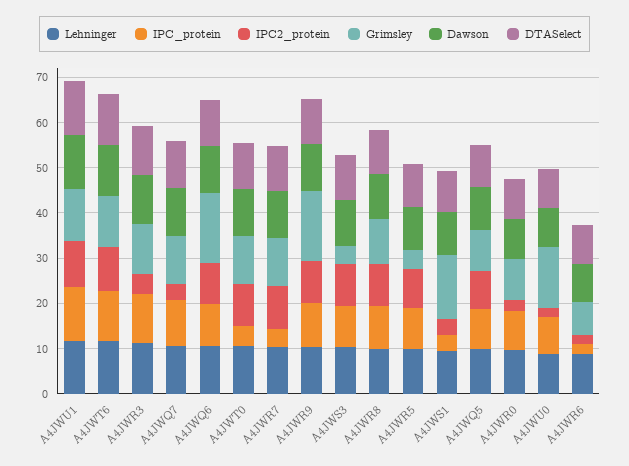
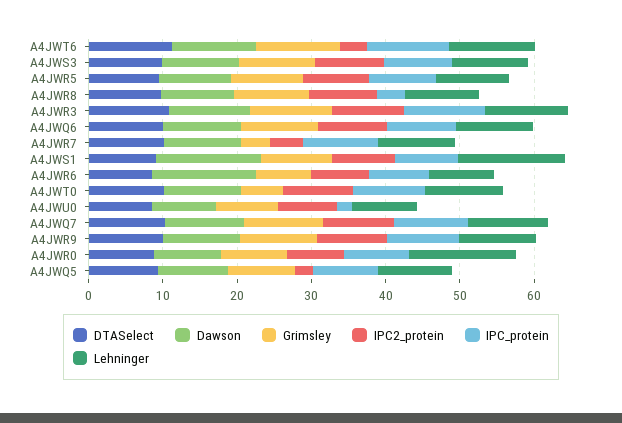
Lehninger, A4JWU1: 12 -> none
IPC_protein, A4JWU1: 12 -> none
IPC2_protein, A4JWU1: 10 -> none
Grimsley, A4JWU1: 12 -> none
Dawson, A4JWU1: 12 -> none
DTASelect, A4JWU1: 12 -> none
IPC2_protein, A4JWT6: 10 -> 4
IPC2_protein, A4JWR3: 4 -> 10
IPC2_protein, A4JWQ7: 4 -> 10
Grimsley, A4JWQ6: 16 -> 10
IPC_protein, A4JWT0: 4 -> 10
Grimsley, A4JWT0: 10 -> 6
IPC_protein, A4JWR7: 4 -> 10
IPC2_protein, A4JWR7: 10 -> 4
Grimsley, A4JWR7: 10 -> 4
Grimsley, A4JWR9: 16 -> 10
Grimsley, A4JWS3: 4 -> 10
IPC_protein, A4JWR8: 10 -> 4
Grimsley, A4JWR5: 4 -> 10
Lehninger, A4JWS1: 10 -> 14
IPC_protein, A4JWS1: 4 -> 8
IPC2_protein, A4JWS1: 4 -> 8
Grimsley, A4JWS1: 14 -> 10
Dawson, A4JWS1: 10 -> 14
IPC2_protein, A4JWQ5: 8 -> 2
Lehninger, A4JWR0: 10 -> 14
IPC2_protein, A4JWR0: 2 -> 8
IPC_protein, A4JWU0: 8 -> 2
IPC2_protein, A4JWU0: 2 -> 8
Grimsley, A4JWU0: 14 -> 8
IPC_protein, A4JWR6: 2 -> 8
IPC2_protein, A4JWR6: 2 -> 8
Dawson, A4JWR6: 8 -> 14

